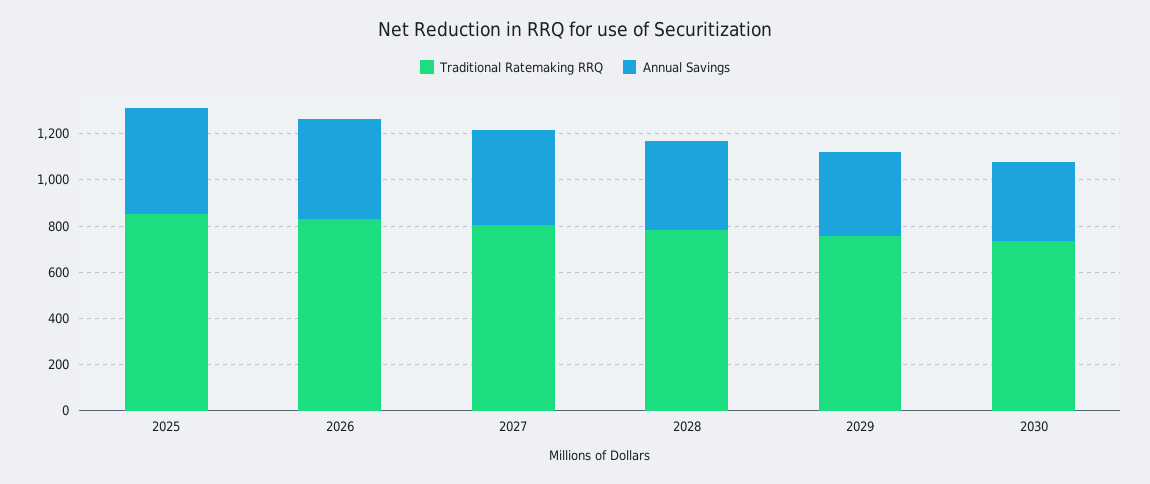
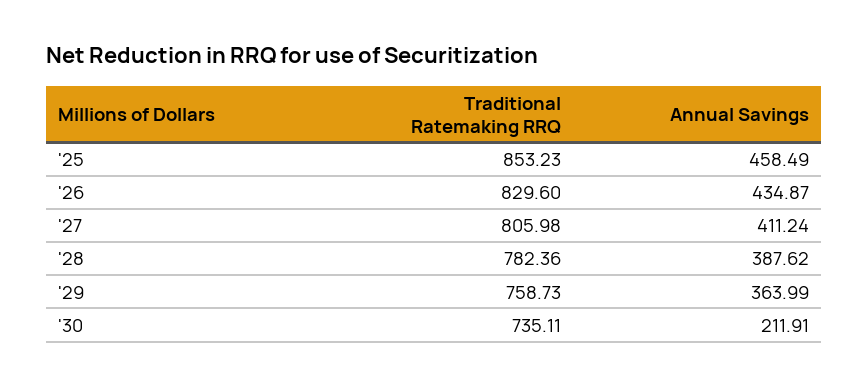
Annual Savings, 2030: 350 -> 211.91

